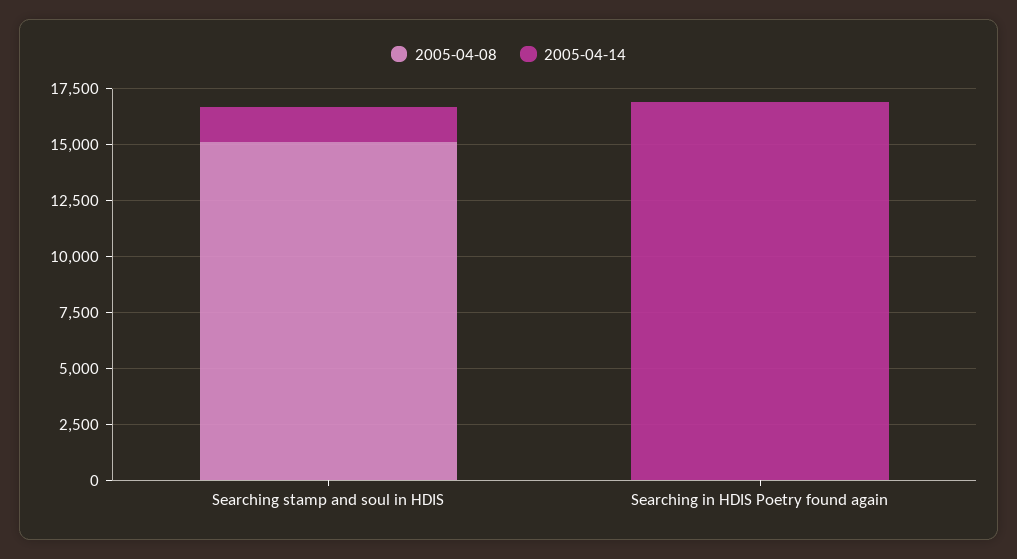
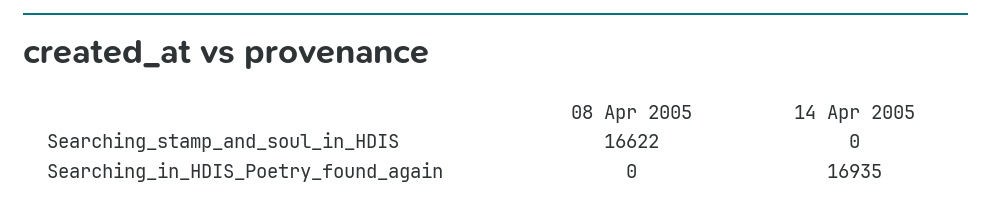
2005-04-08, Searching stamp and soul in HDIS: 15000 -> 16622
2005-04-14, Searching stamp and soul in HDIS: 1500 -> 0

